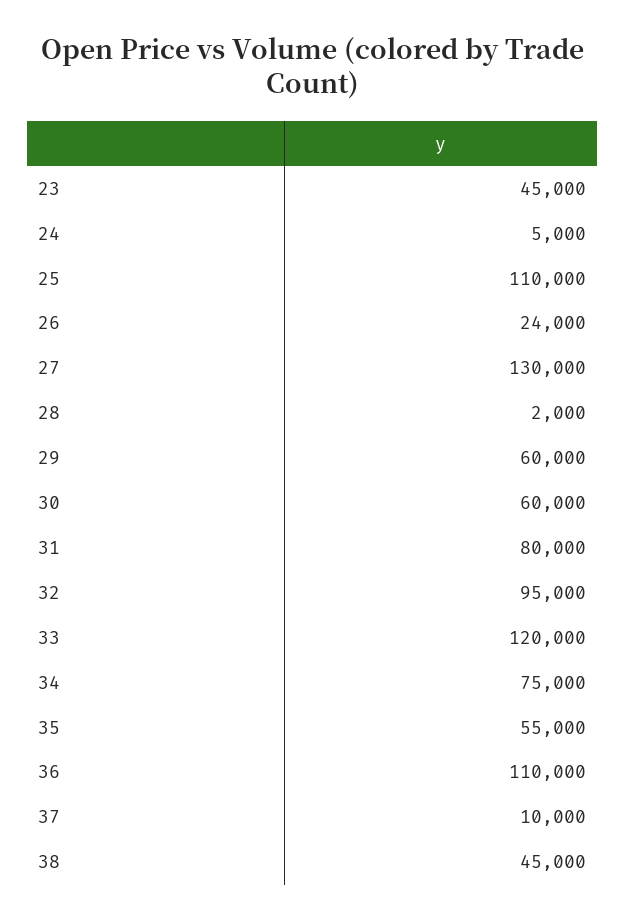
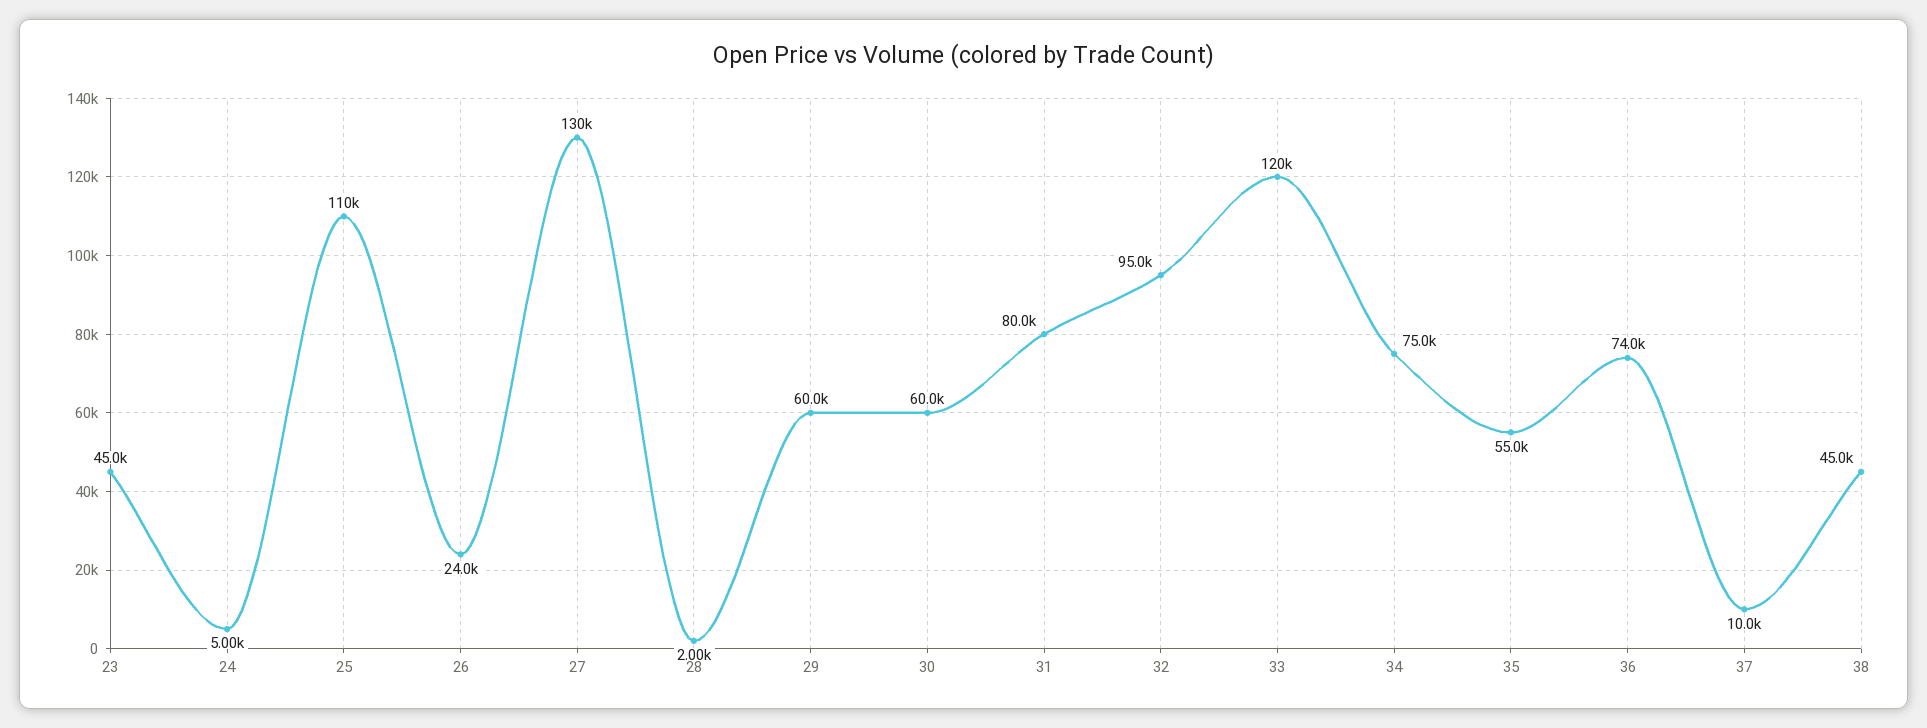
36: 110000 -> 74000

